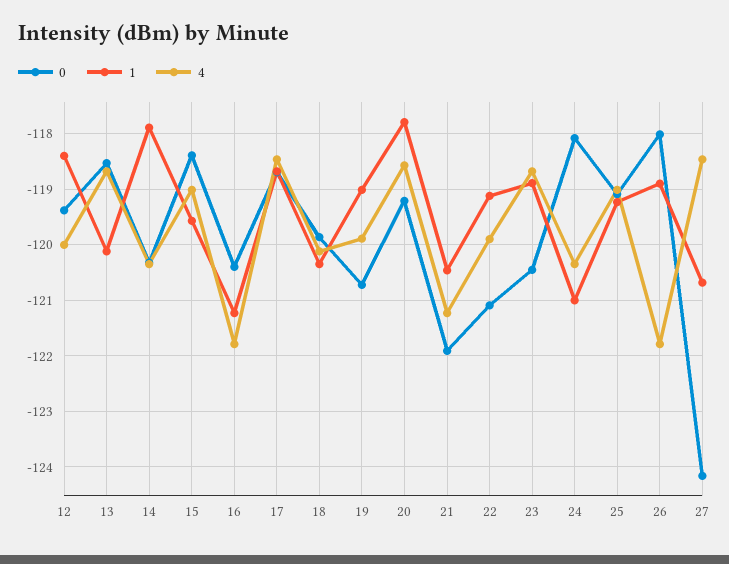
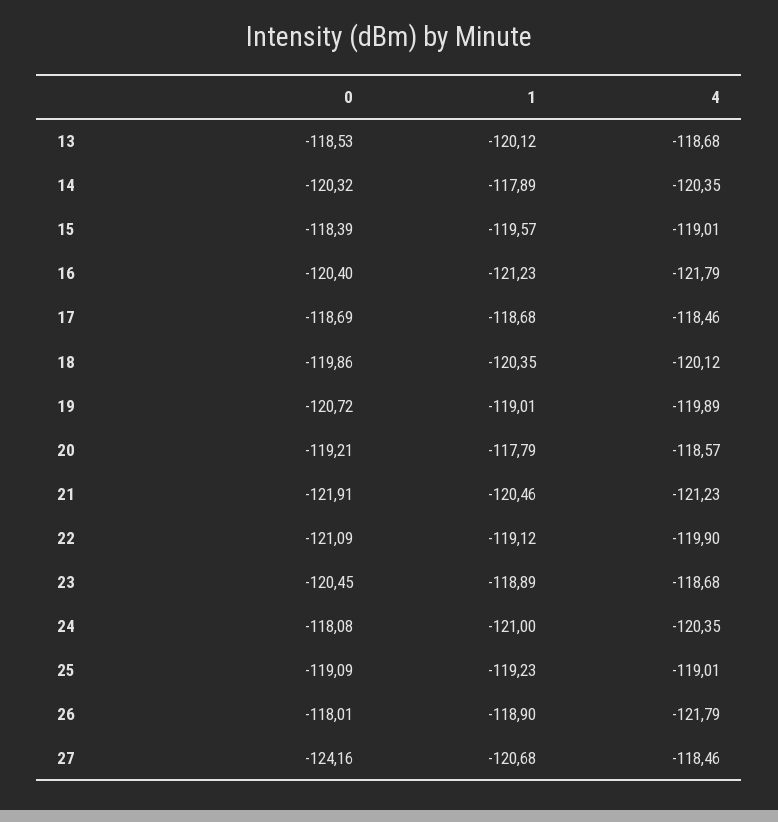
0, 12: -119.4 -> none
1, 12: -118.4 -> none
4, 12: -120 -> none

